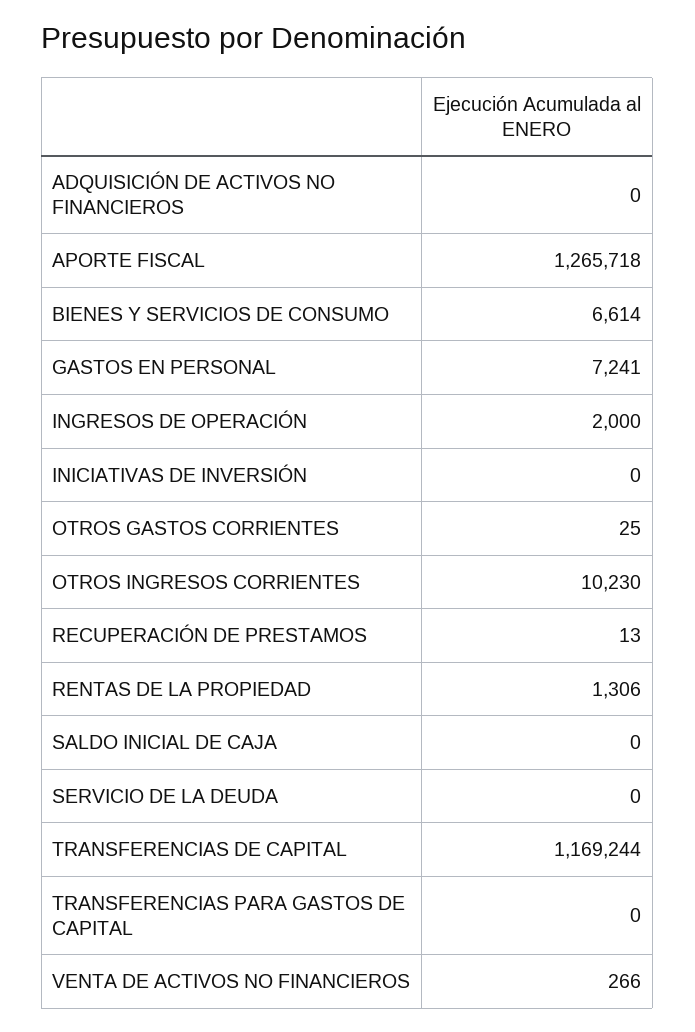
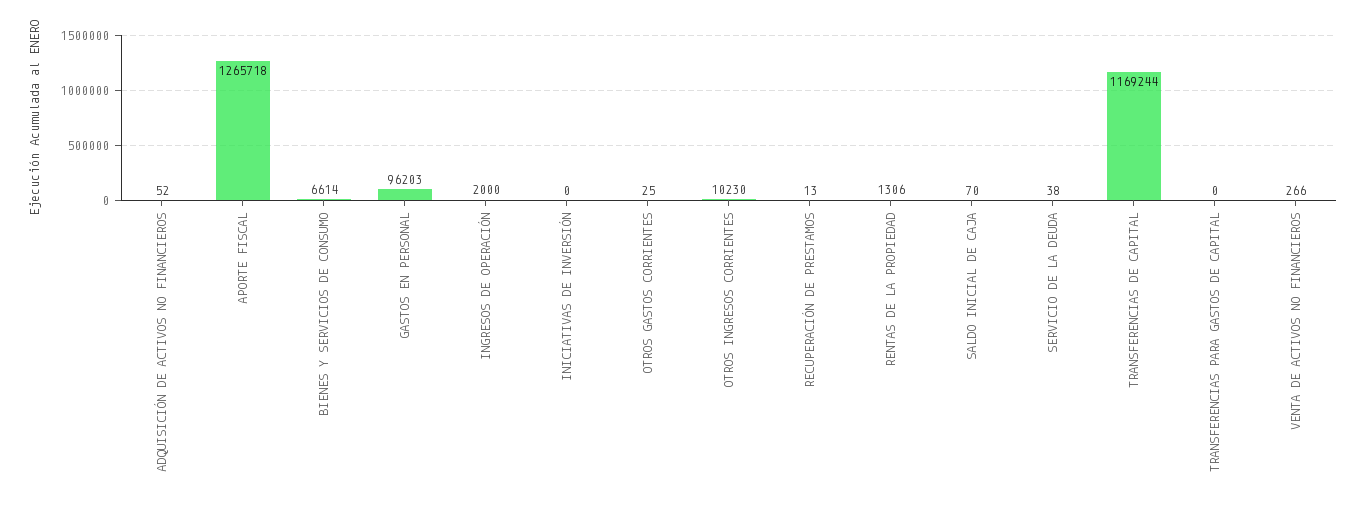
ADQUISICIÓN DE ACTIVOS NO FINANCIEROS: 0 -> 52
GASTOS EN PERSONAL: 7241 -> 96203
SALDO INICIAL DE CAJA: 0 -> 70
SERVICIO DE LA DEUDA: 0 -> 38

